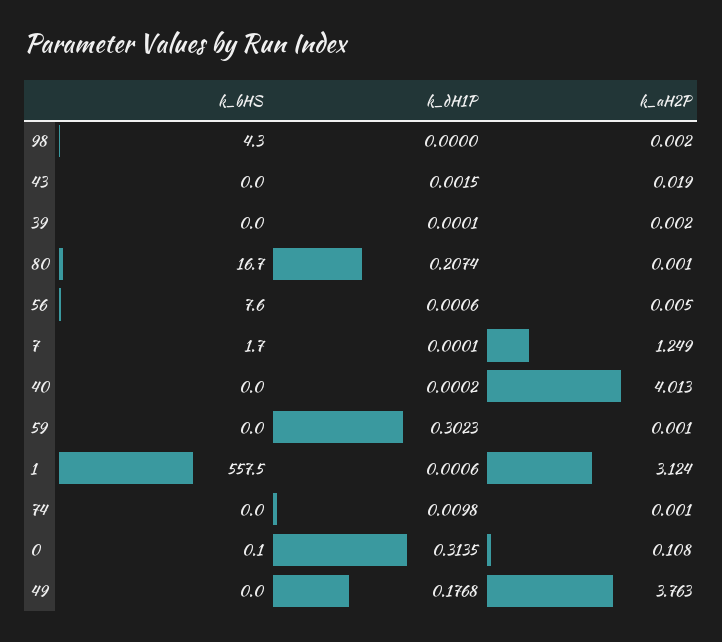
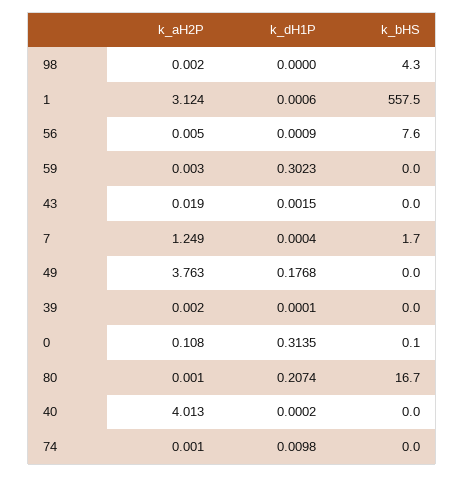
k_dH1P, 56: 0.0006 -> 0.0009
k_dH1P, 7: 0.0001 -> 0.0004
k_aH2P, 59: 0.001 -> 0.003

